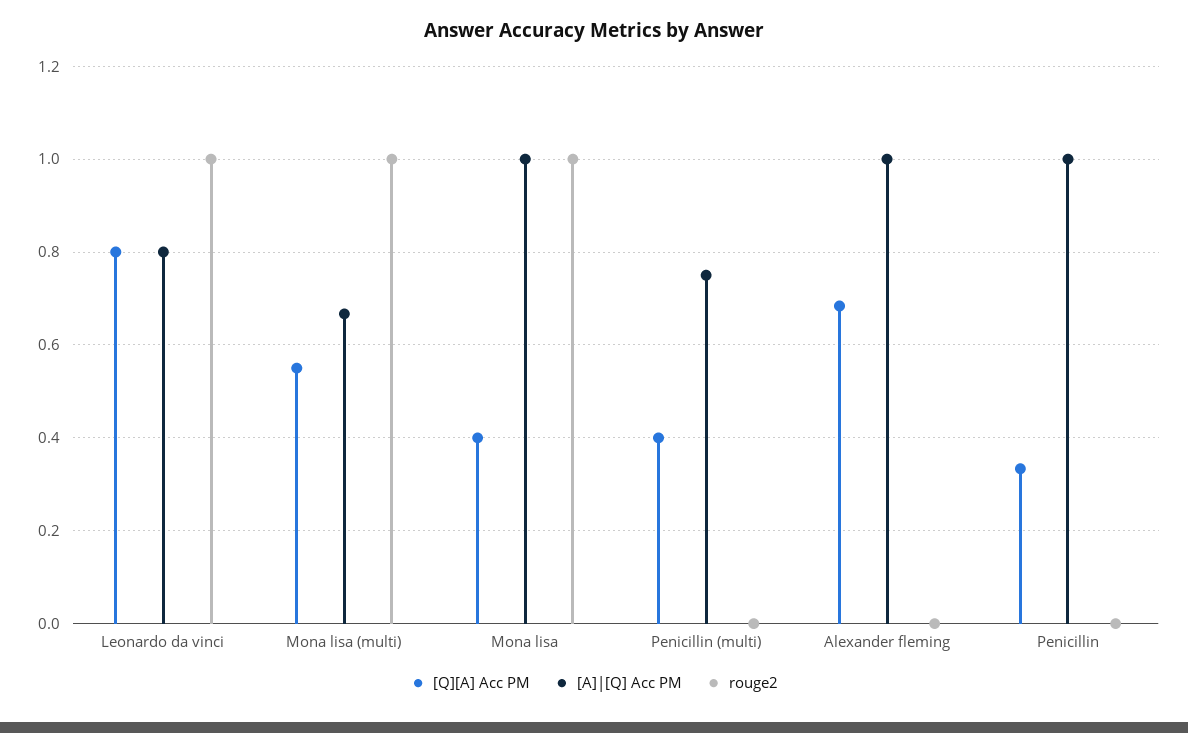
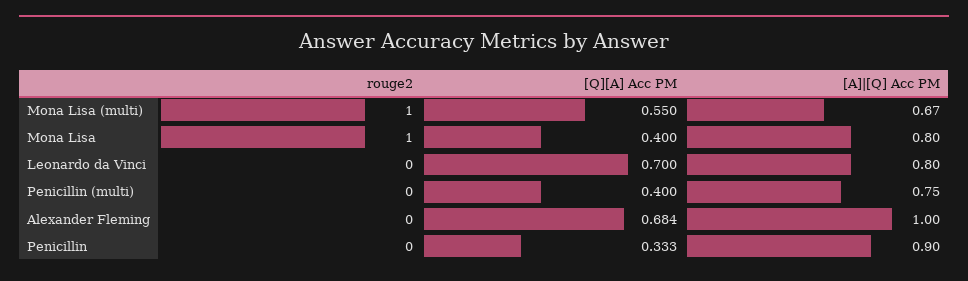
[Q][A] Acc PM, Leonardo da vinci: 0.8 -> 0.7
rouge2, Leonardo da vinci: 1 -> 0
[A]|[Q] Acc PM, Mona lisa: 1 -> 0.8
[A]|[Q] Acc PM, Penicillin: 1 -> 0.9

